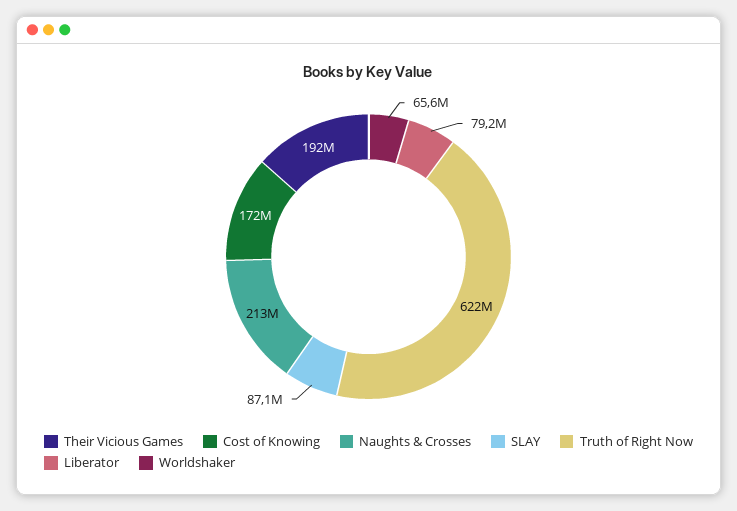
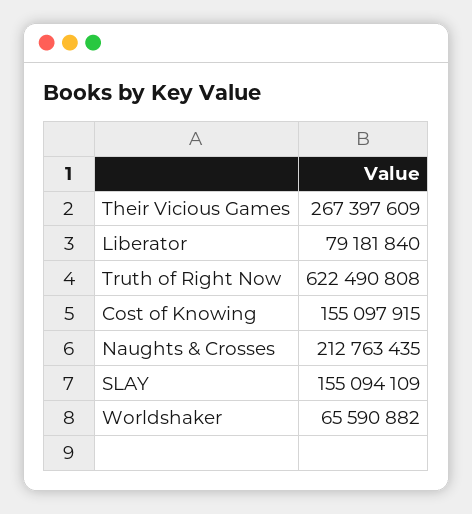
Their Vicious Games: 192000000 -> 267397609
Cost of Knowing: 172000000 -> 155097915
SLAY: 87100000 -> 155094109

